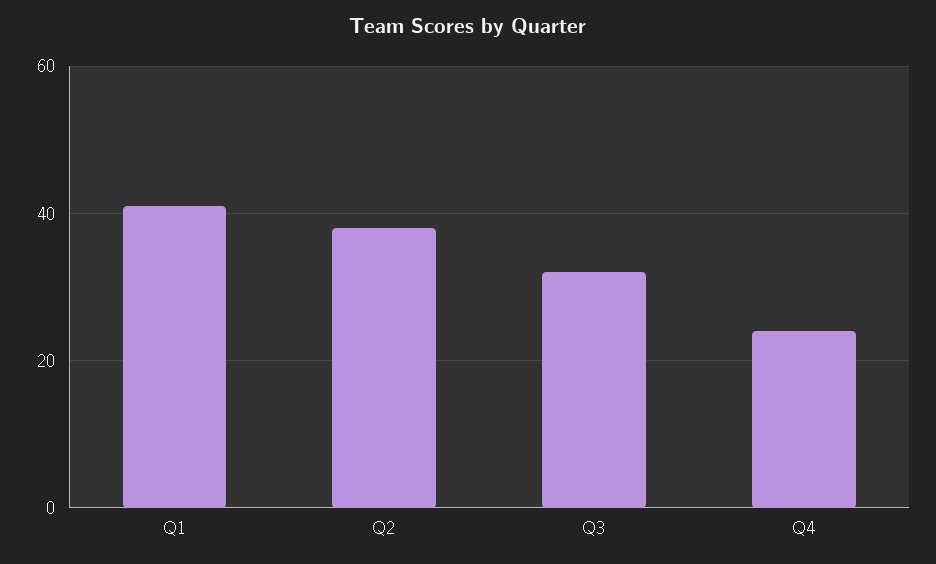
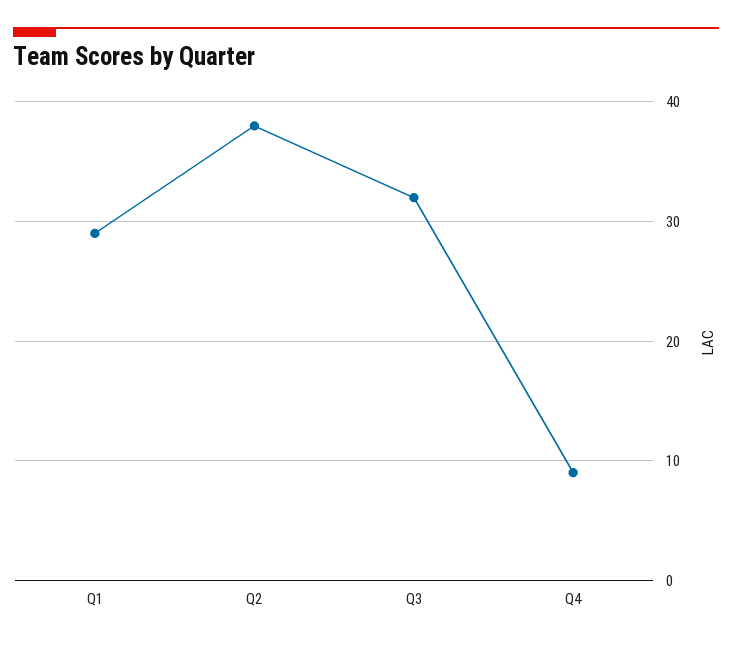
Q1: 40 -> 29
Q4: 25 -> 9

